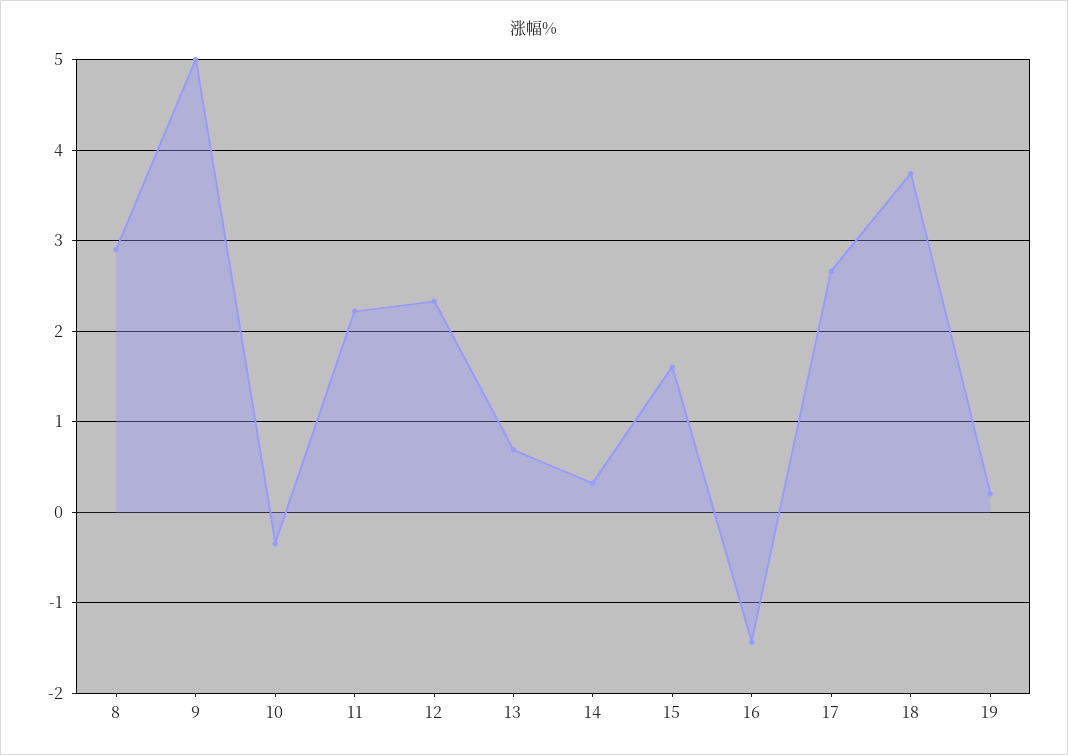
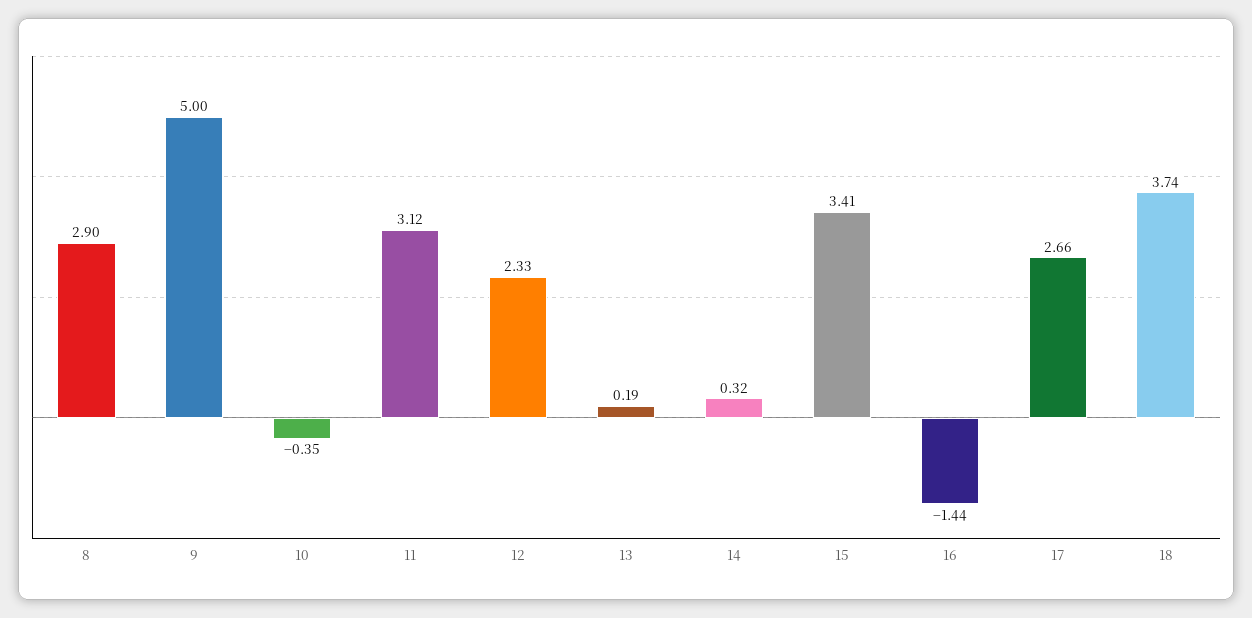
11: 2.2 -> 3.12
13: 0.7 -> 0.19
15: 1.6 -> 3.41
19: 0.2 -> none

